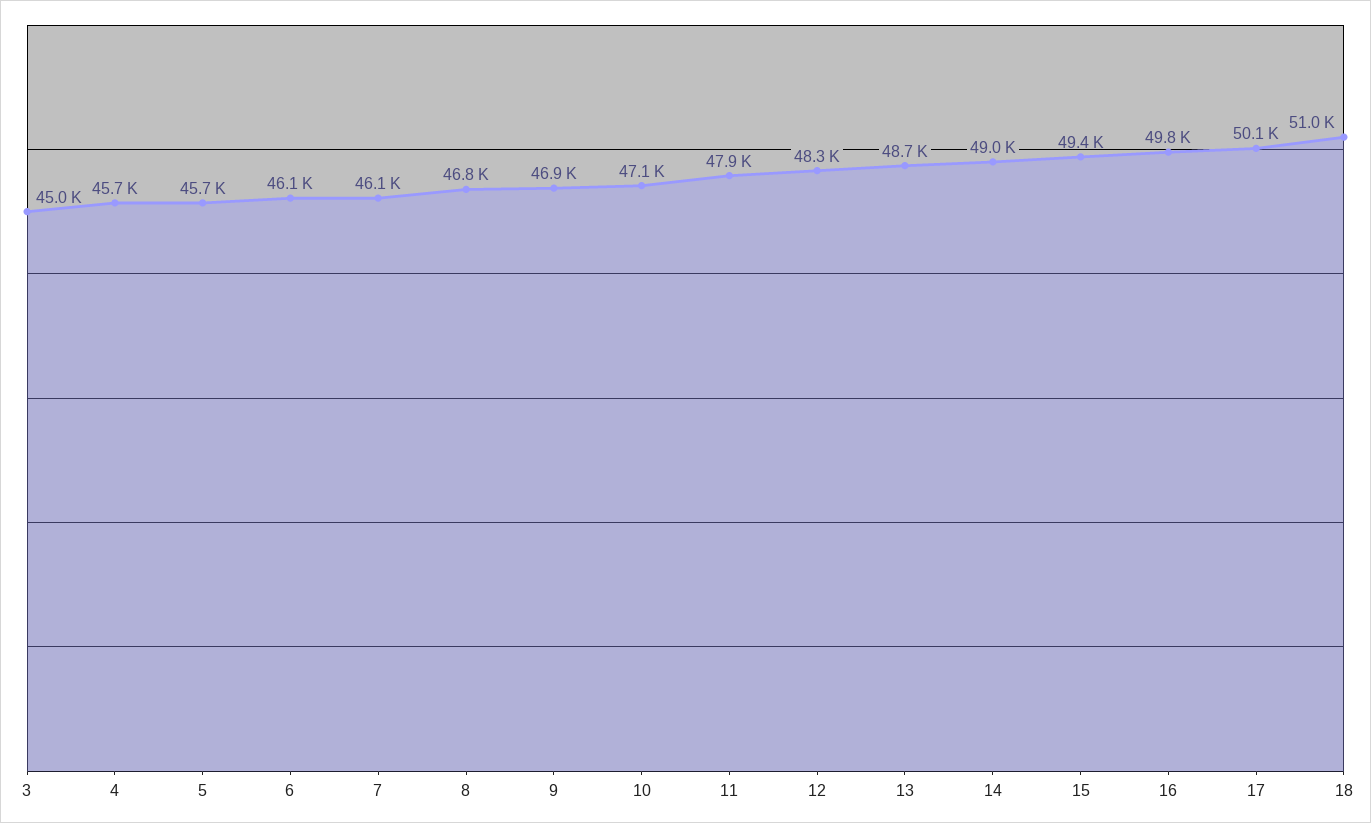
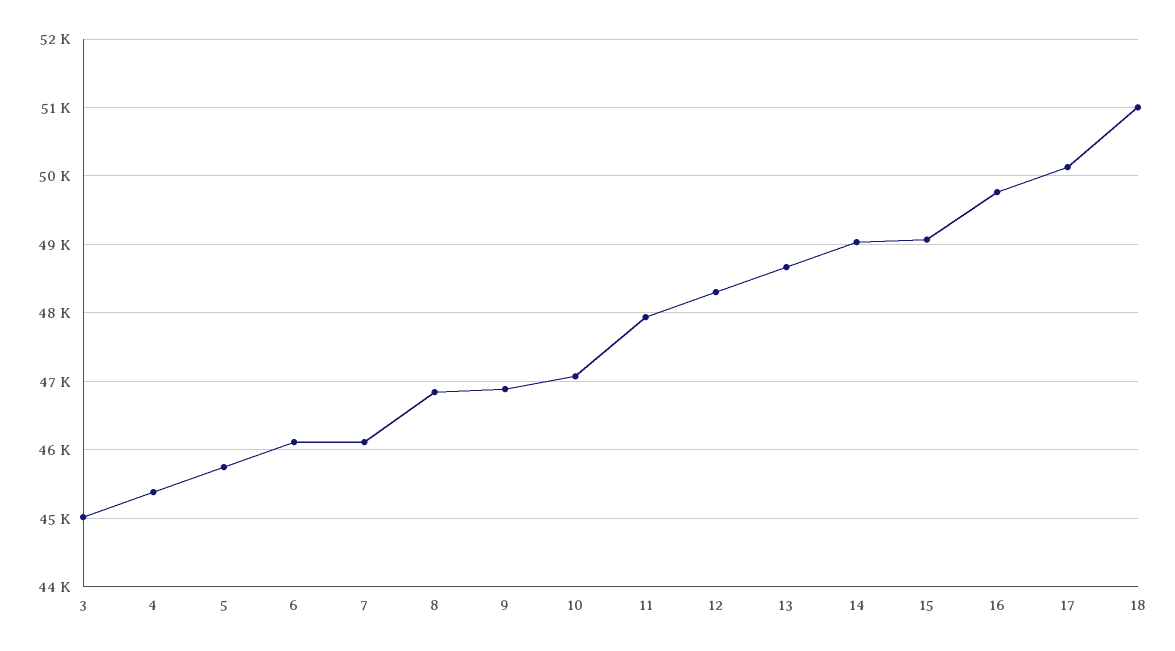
4: 45700 -> 45400
15: 49400 -> 49100

